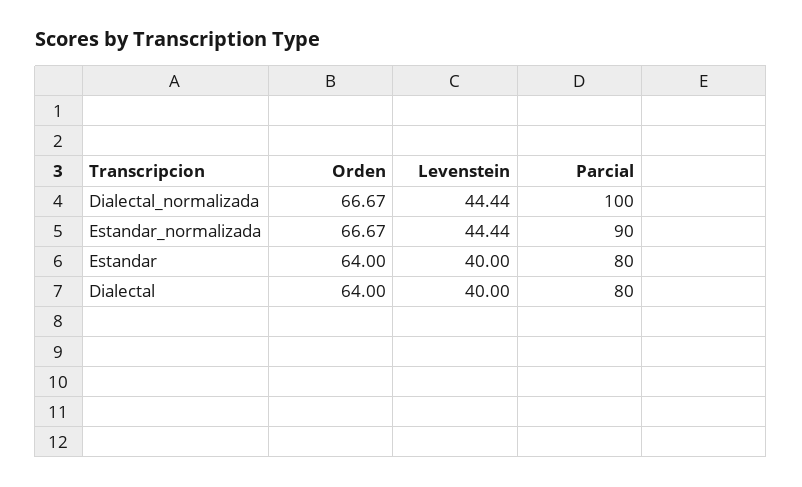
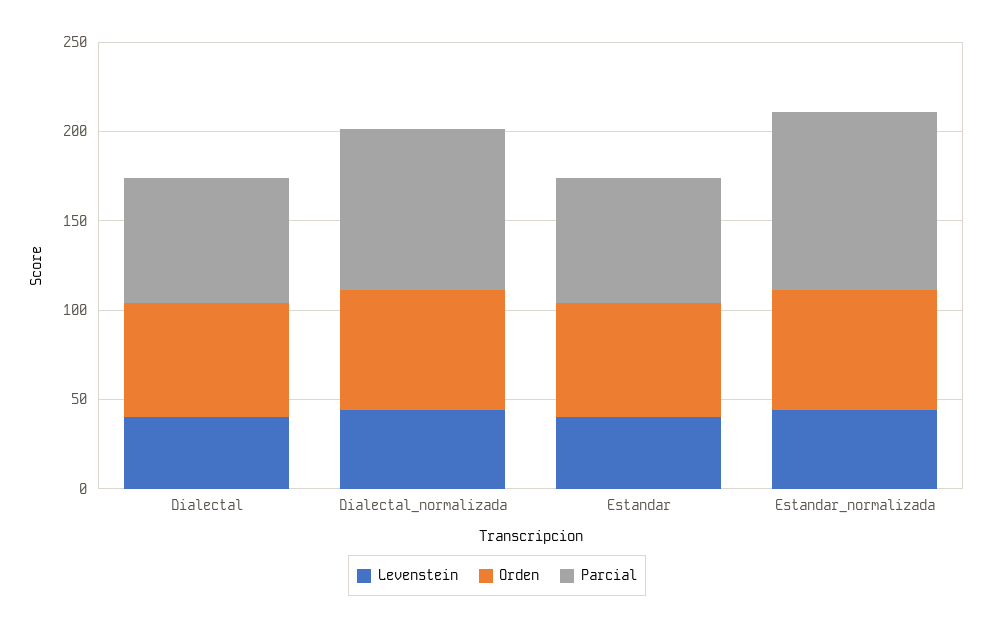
Parcial, Dialectal_normalizada: 100 -> 90
Parcial, Estandar_normalizada: 90 -> 100
Parcial, Estandar: 80 -> 70
Parcial, Dialectal: 80 -> 70

